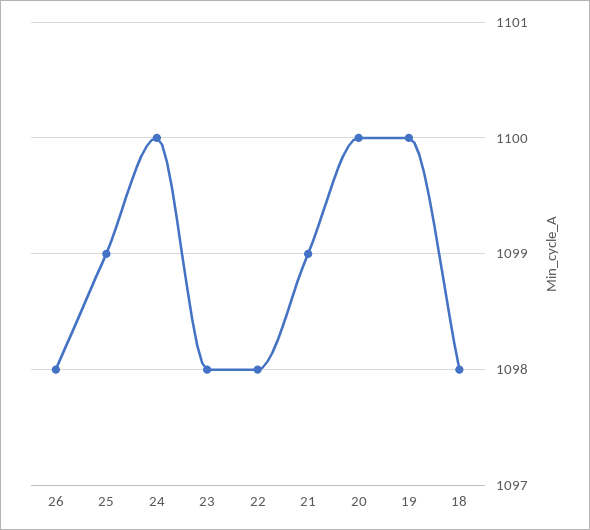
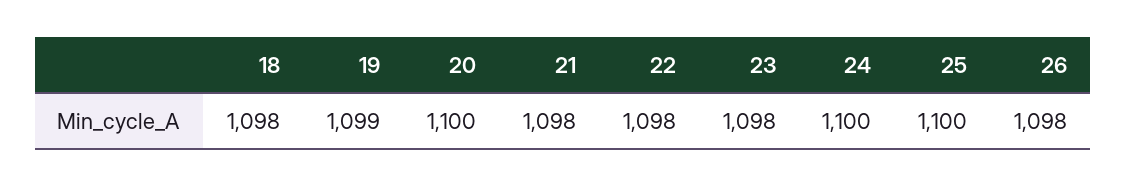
25: 1099 -> 1100
21: 1099 -> 1098
19: 1100 -> 1099

